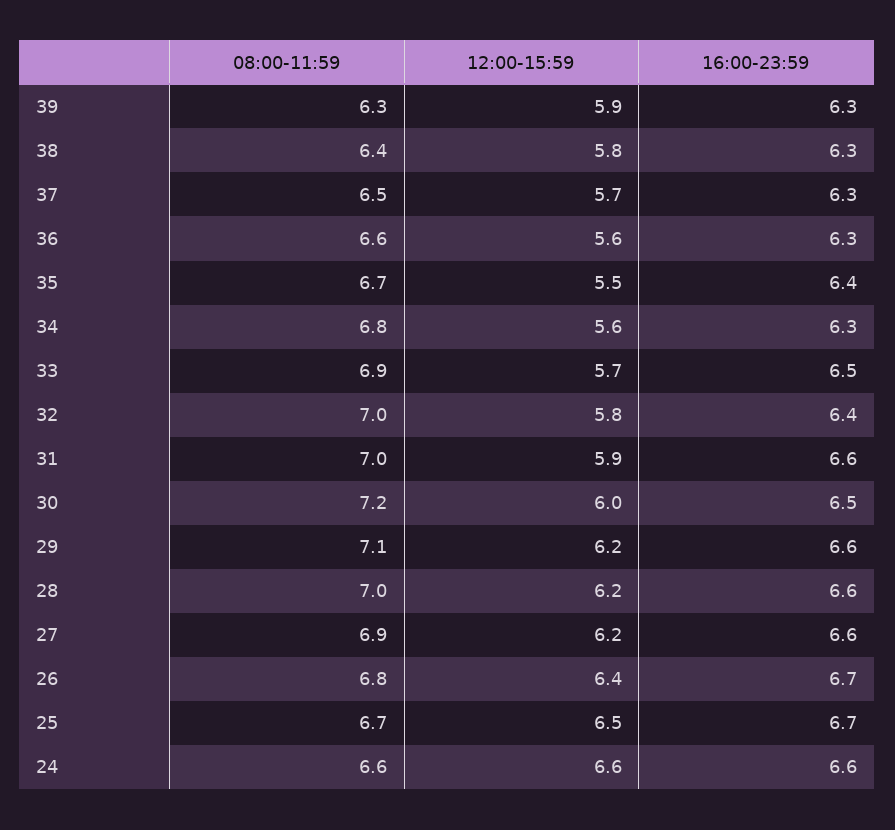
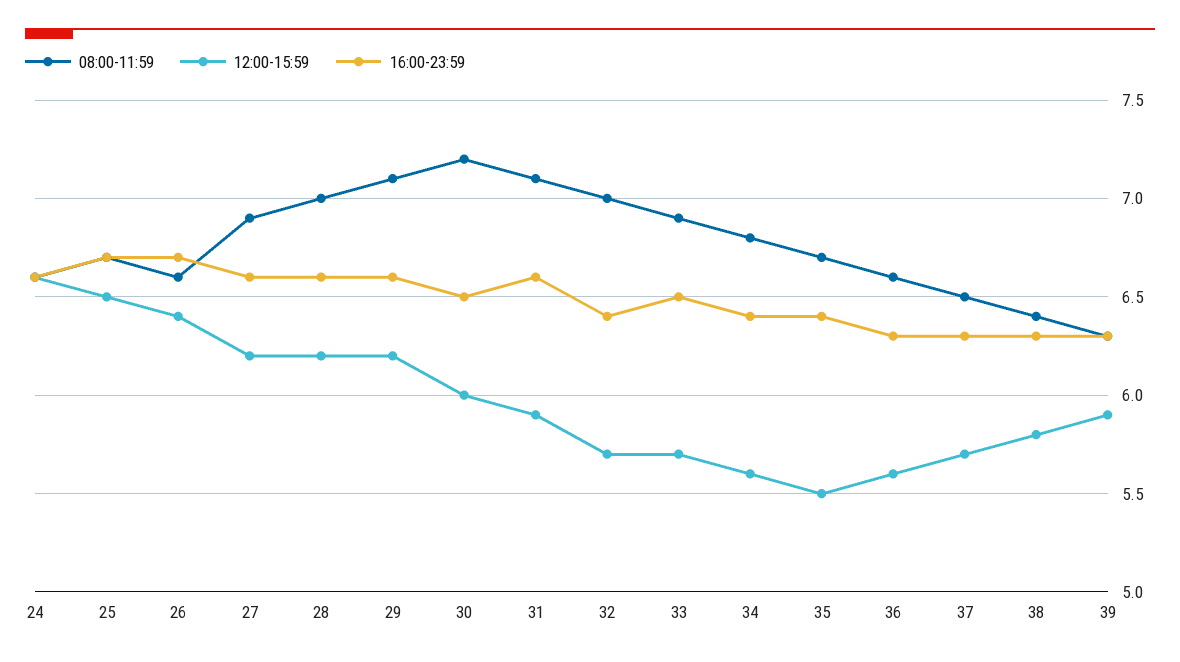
16:00-23:59, 34: 6.3 -> 6.4
12:00-15:59, 32: 5.8 -> 5.7
08:00-11:59, 31: 7 -> 7.1
08:00-11:59, 26: 6.8 -> 6.6

